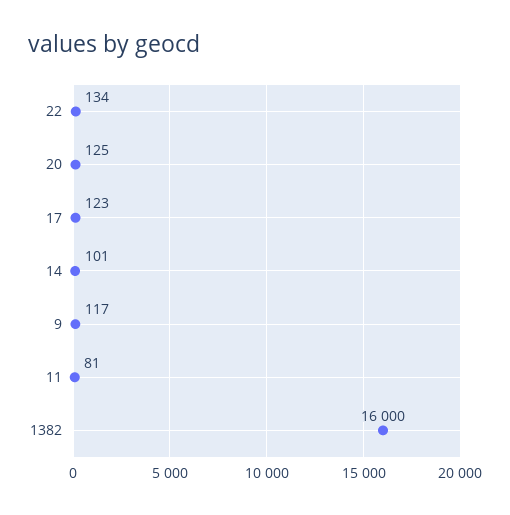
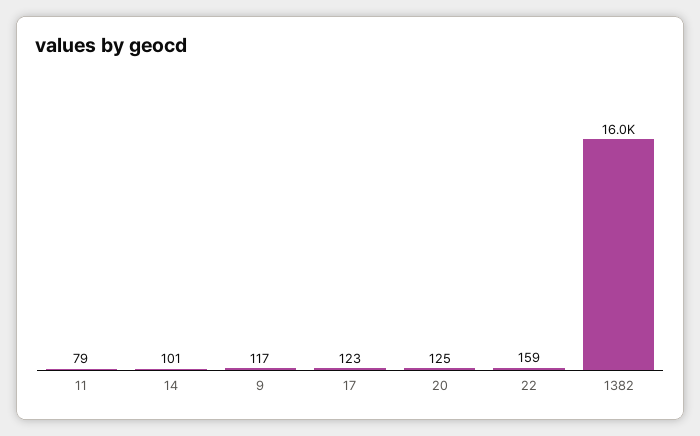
22: 134 -> 159
11: 81 -> 79

